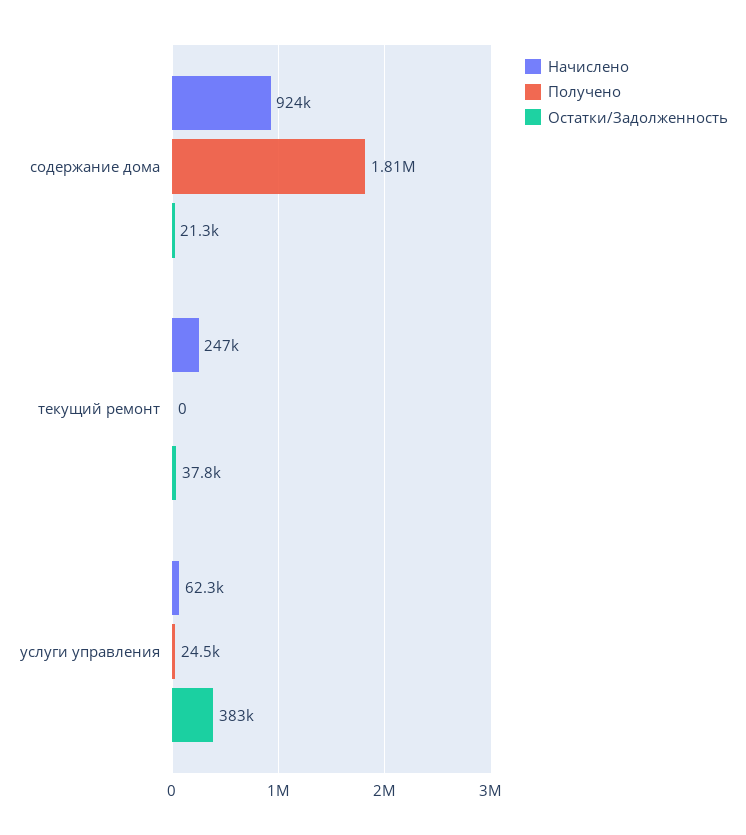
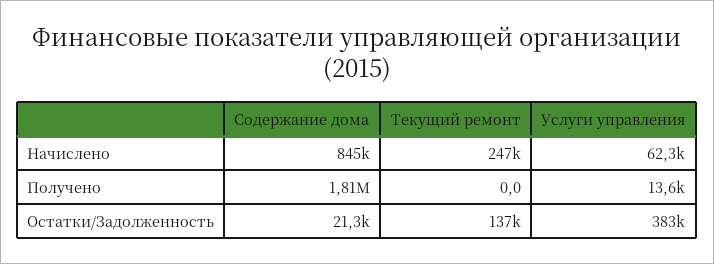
Начислено, содержание дома: 924000 -> 845000
Остатки/Задолженность, текущий ремонт: 37800 -> 137000
Получено, услуги управления: 24500 -> 13600

